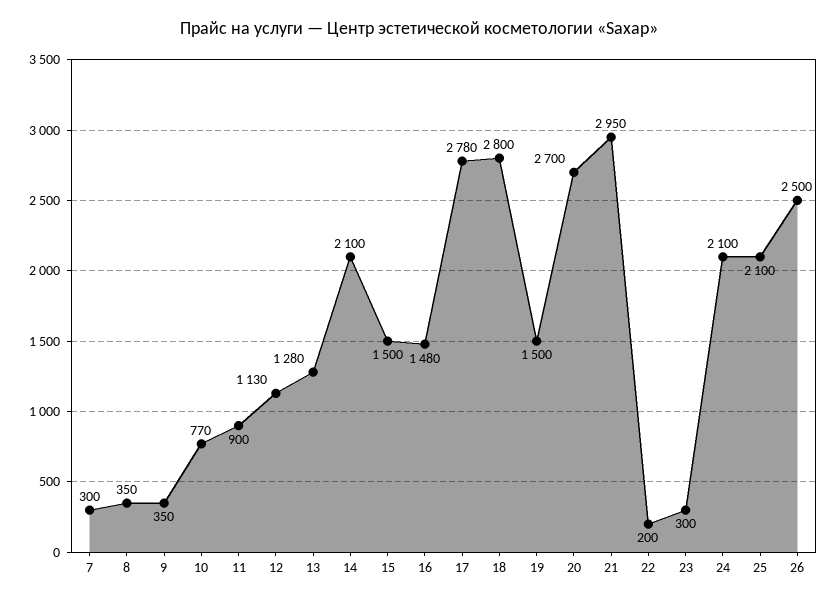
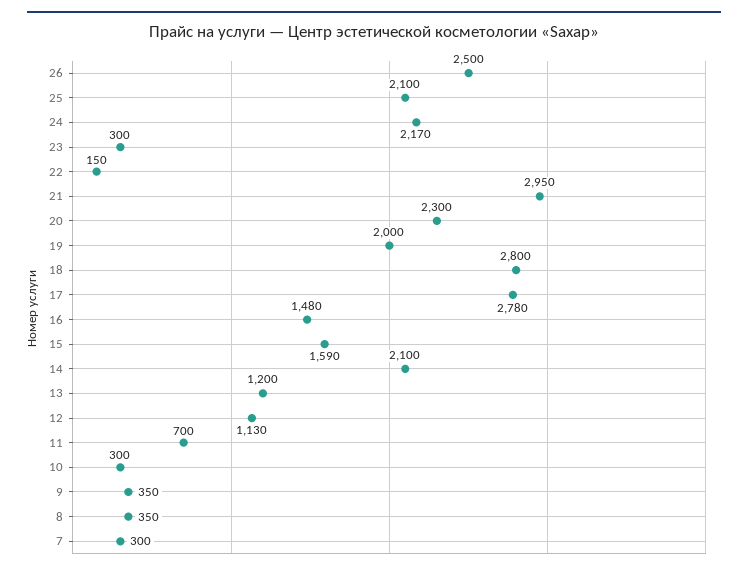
10: 770 -> 300
11: 900 -> 700
13: 1280 -> 1200
15: 1500 -> 1590
19: 1500 -> 2000
20: 2700 -> 2300
22: 200 -> 150
24: 2100 -> 2170

